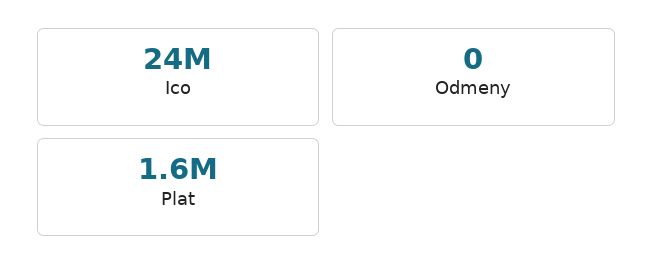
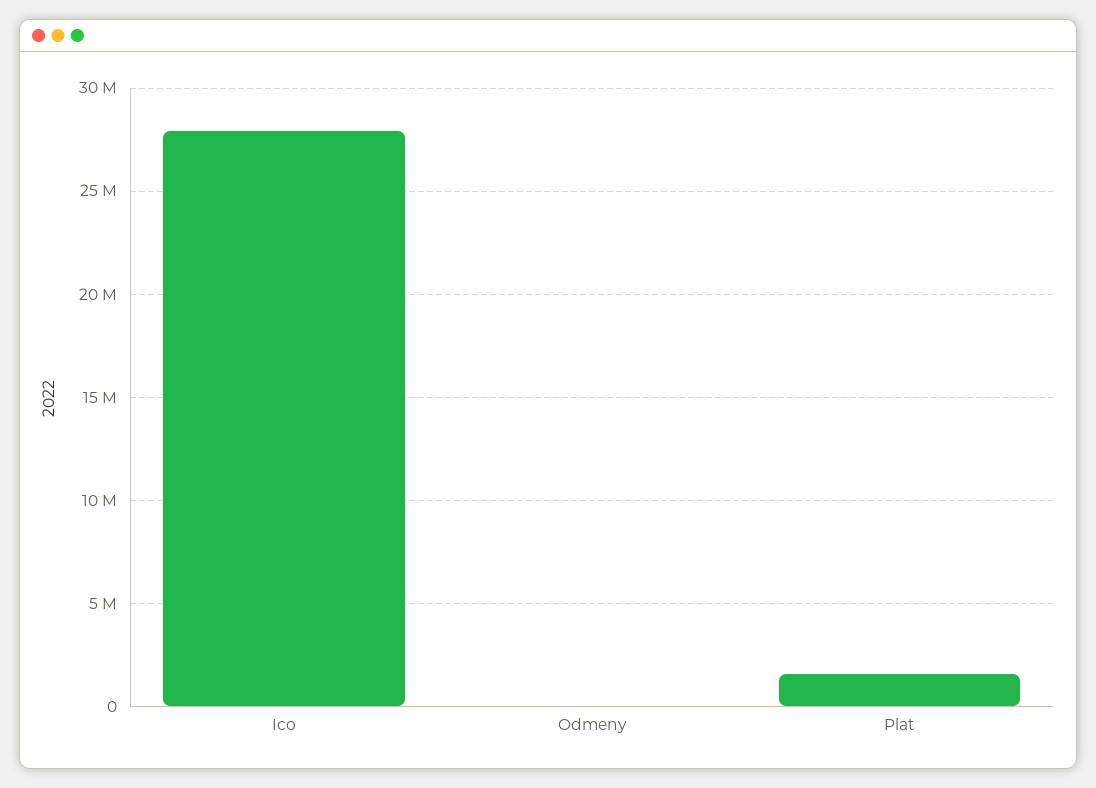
Ico: 24000000 -> 28000000

